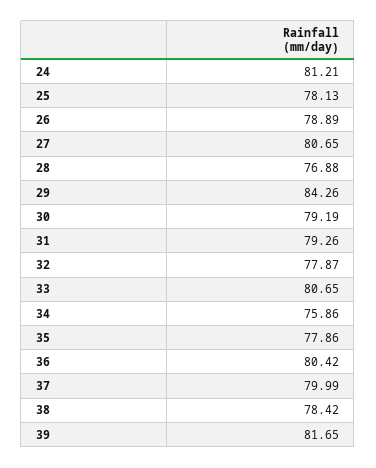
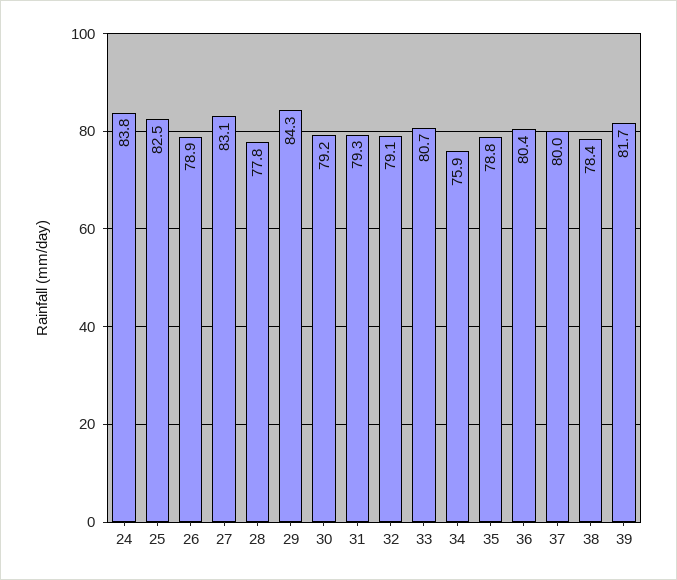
24: 81.21 -> 83.8
25: 78.13 -> 82.5
27: 80.65 -> 83.1
28: 76.88 -> 77.8
32: 77.87 -> 79.1
35: 77.86 -> 78.8

